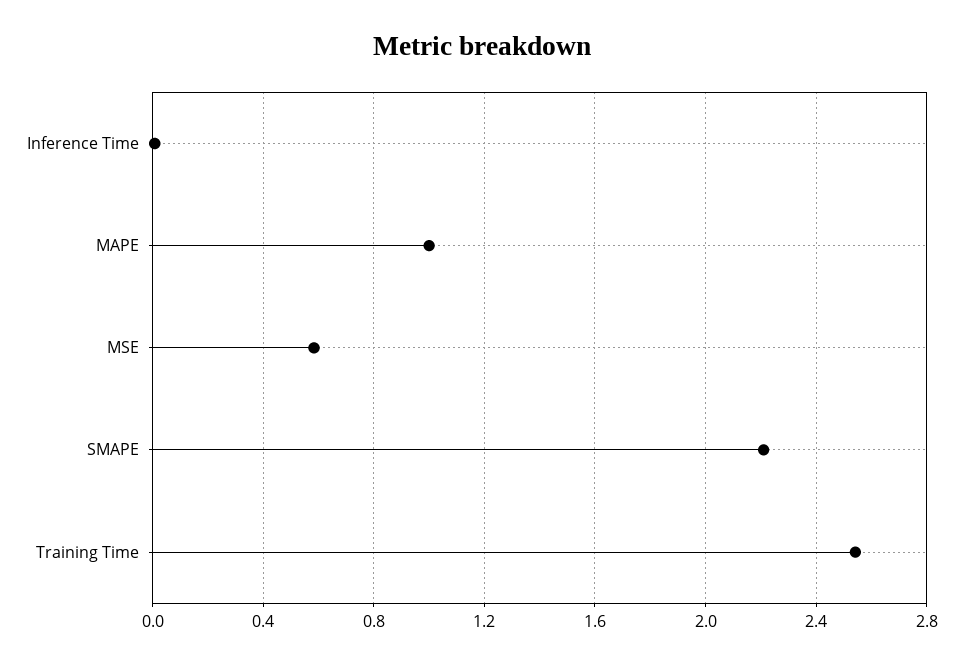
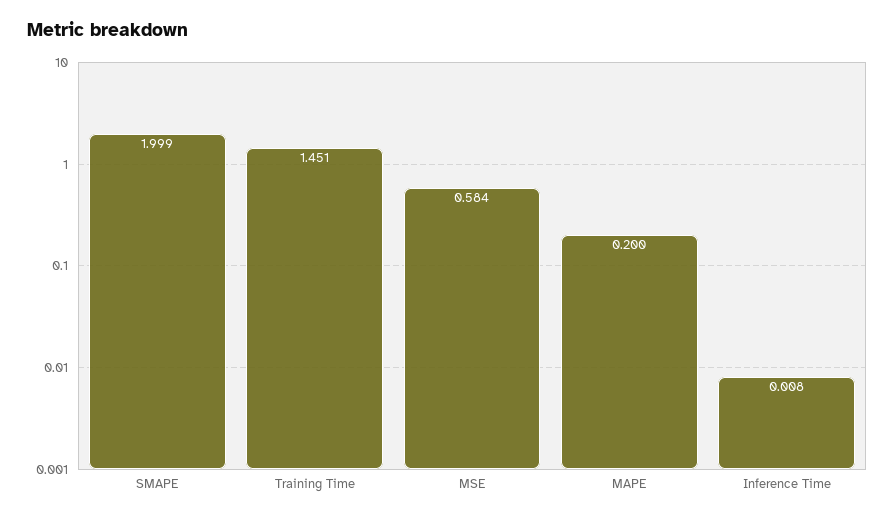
MAPE: 1 -> 0.2
SMAPE: 2.2 -> 1.999
Training Time: 2.55 -> 1.451

